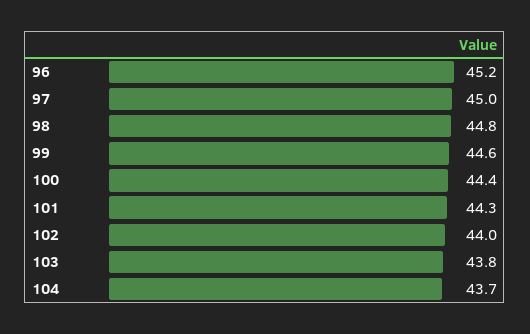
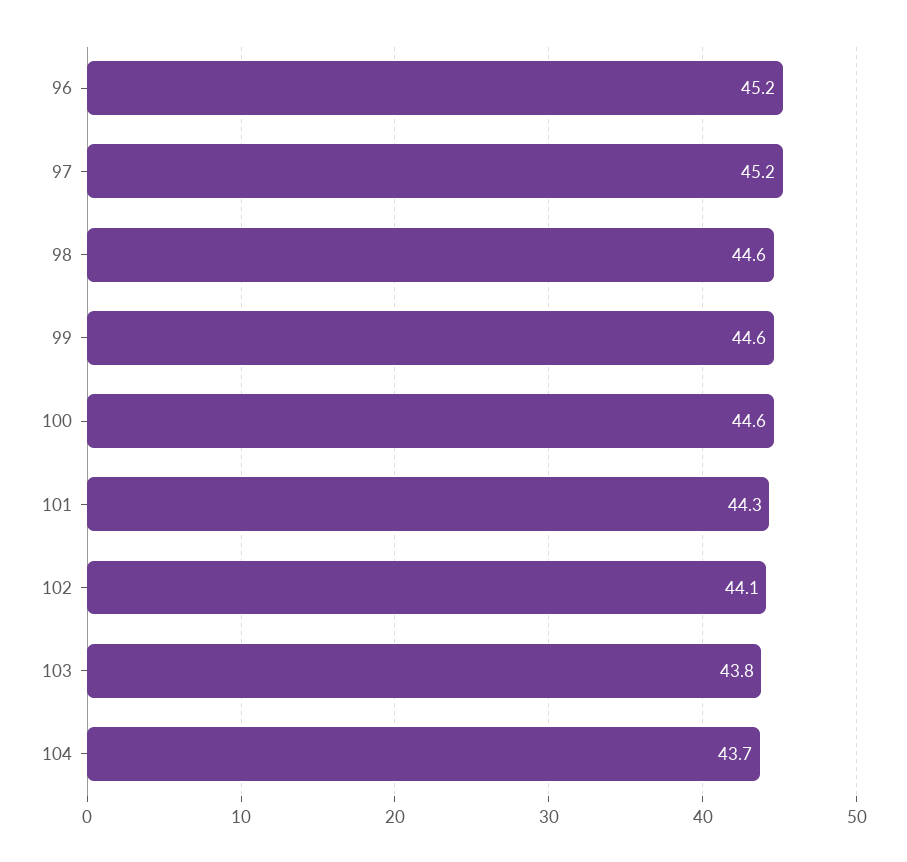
97: 45 -> 45.2
98: 44.8 -> 44.6
100: 44.4 -> 44.6
102: 44 -> 44.1

